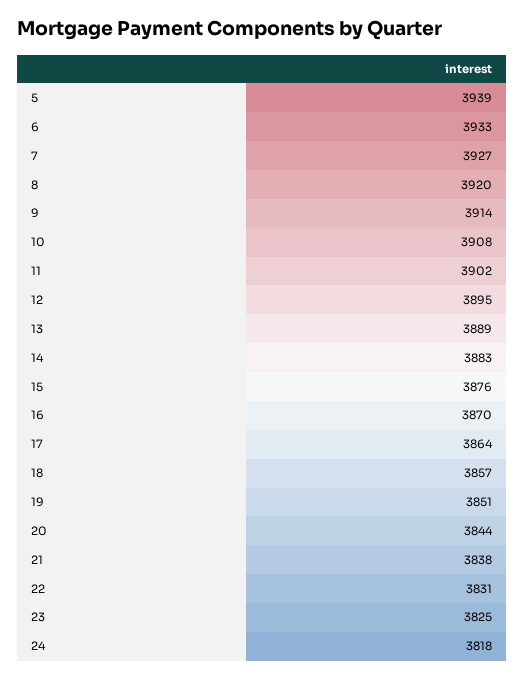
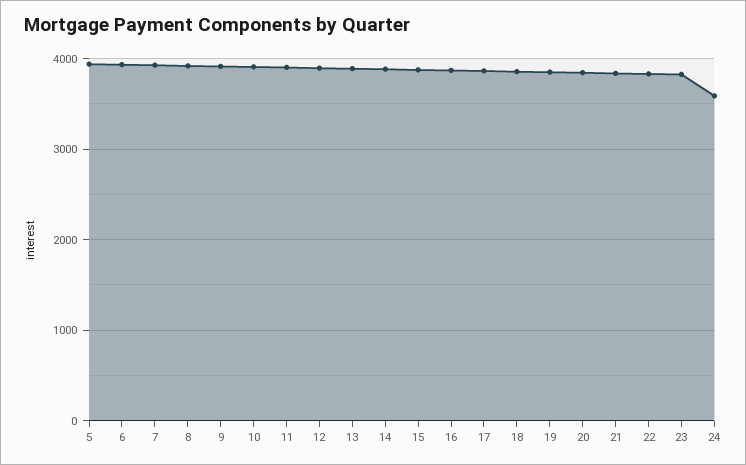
24: 3818 -> 3600

